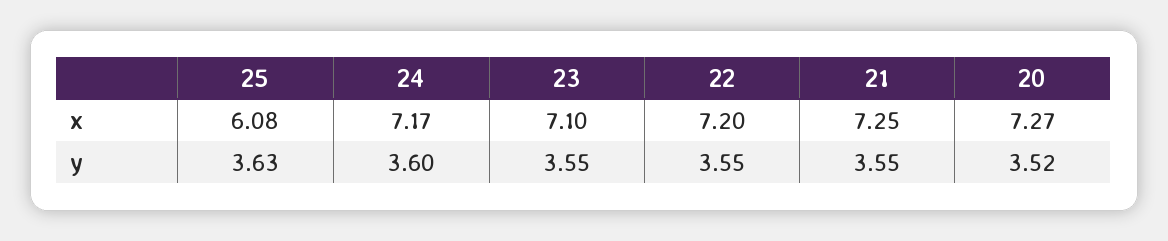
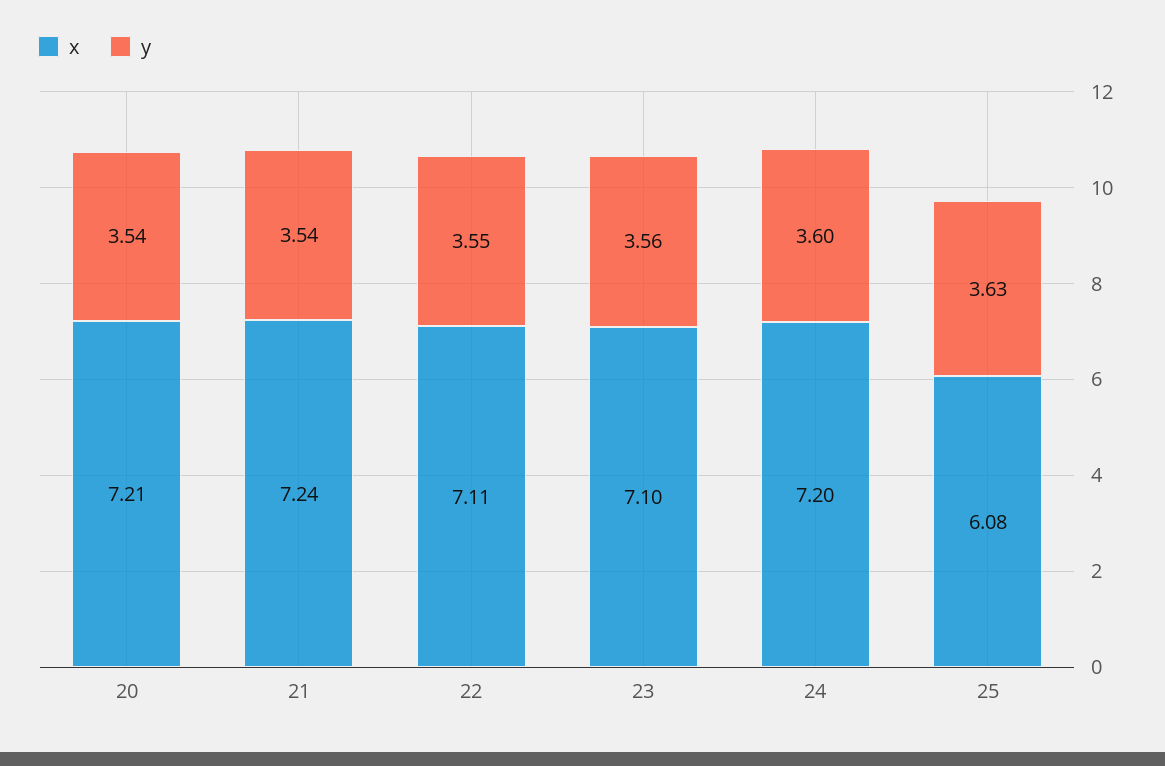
x, 24: 7.17 -> 7.2
x, 22: 7.2 -> 7.11
x, 21: 7.25 -> 7.24
x, 20: 7.27 -> 7.21
y, 23: 3.55 -> 3.56
y, 21: 3.55 -> 3.54
y, 20: 3.52 -> 3.54

